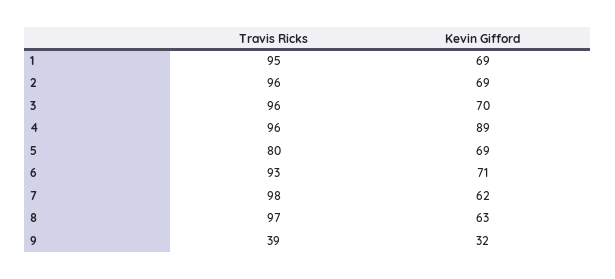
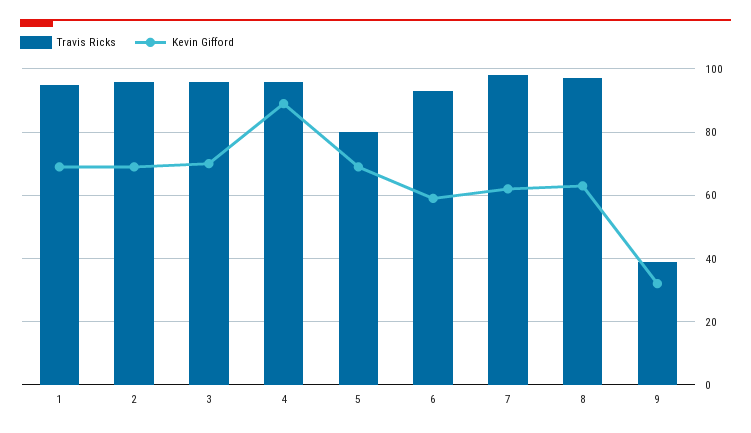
Kevin Gifford, 6: 71 -> 60

